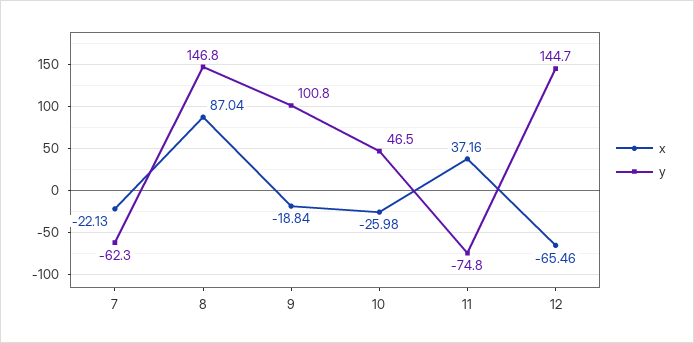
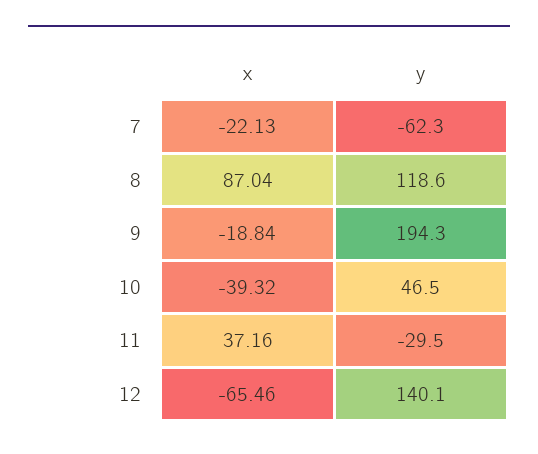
y, 8: 146.8 -> 118.6
y, 9: 100.8 -> 194.3
x, 10: -25.98 -> -39.32
y, 11: -74.8 -> -29.5
y, 12: 144.7 -> 140.1

